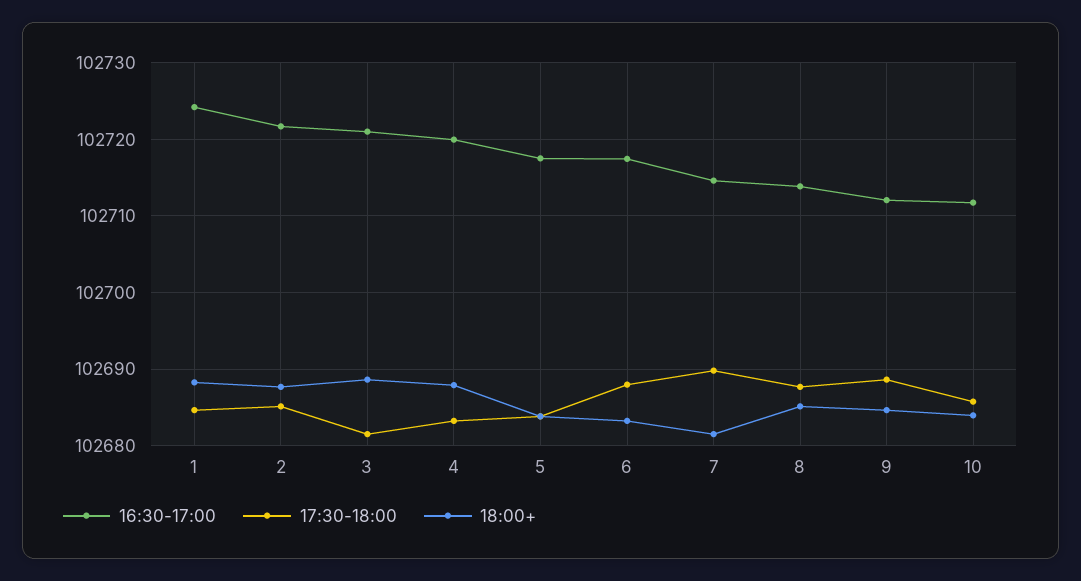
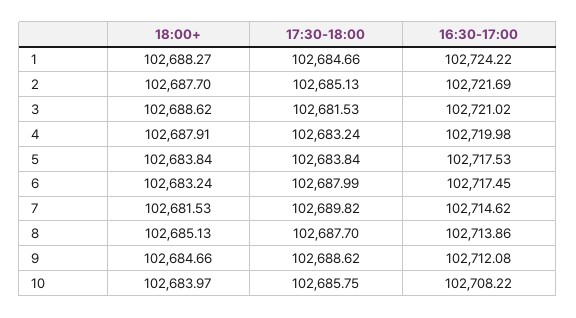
16:30-17:00, 10: 102712 -> 102708.22

